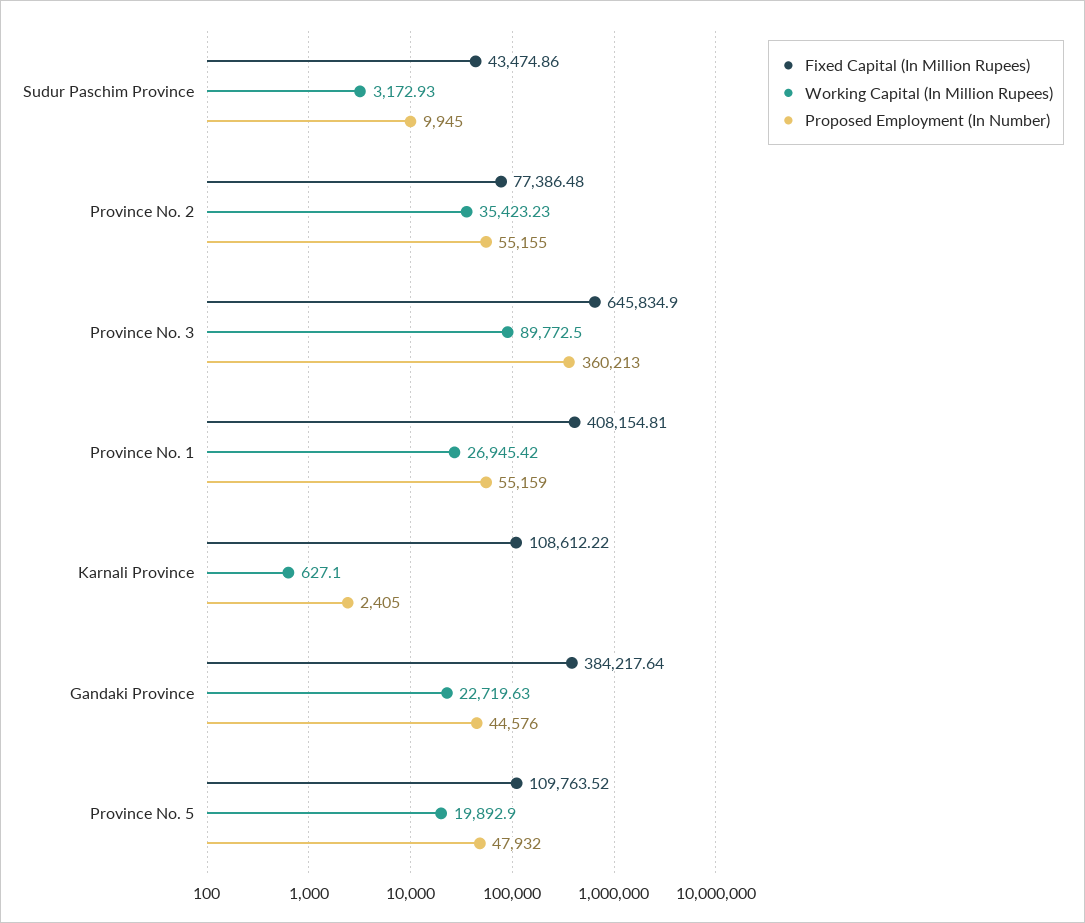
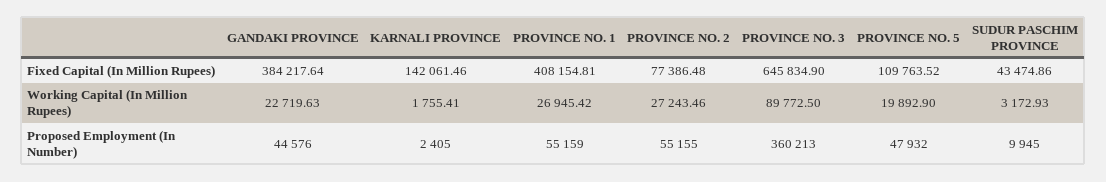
Working Capital (In Million Rupees), Province No. 2: 35423.23 -> 27243.46
Fixed Capital (In Million Rupees), Karnali Province: 108612.22 -> 142061.46
Working Capital (In Million Rupees), Karnali Province: 627.1 -> 1755.41

